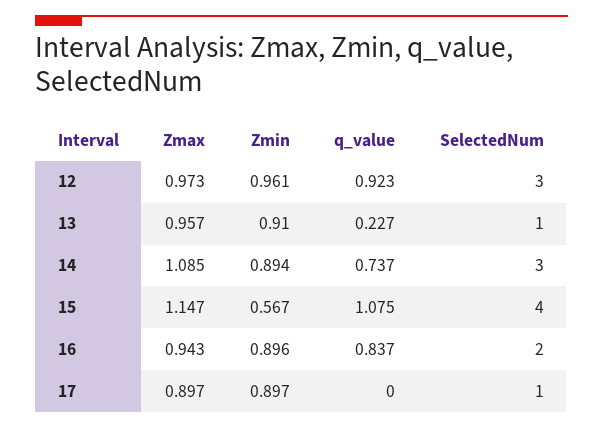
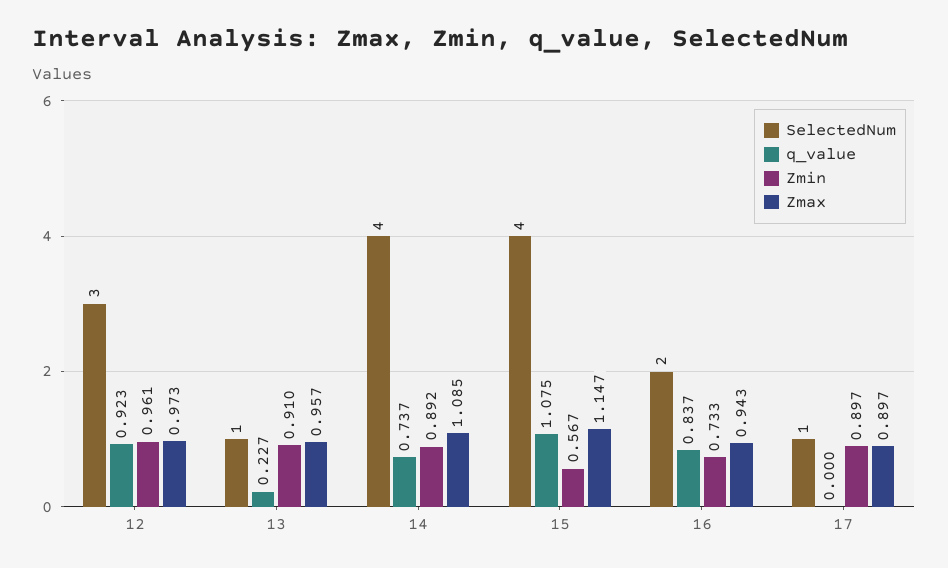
Zmin, 14: 0.894 -> 0.892
SelectedNum, 14: 3 -> 4
Zmin, 16: 0.896 -> 0.733

